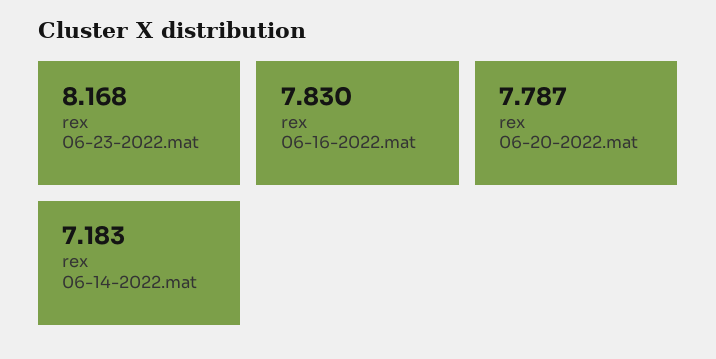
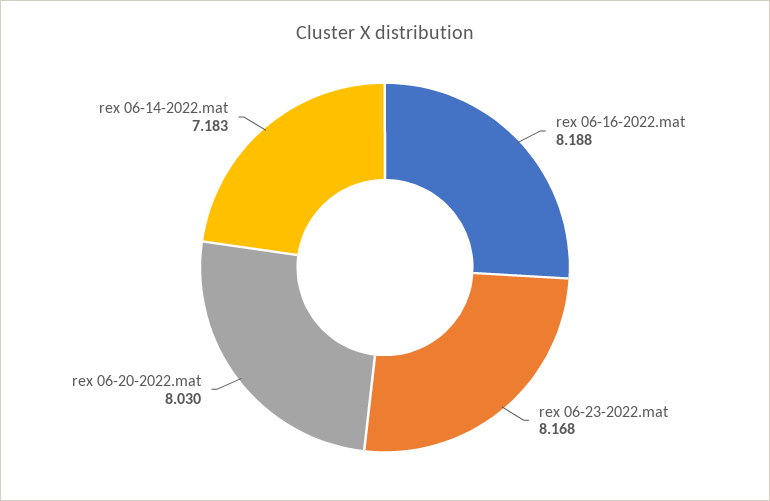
rex 06-16-2022.mat: 7.83 -> 8.188
rex 06-20-2022.mat: 7.787 -> 8.03

